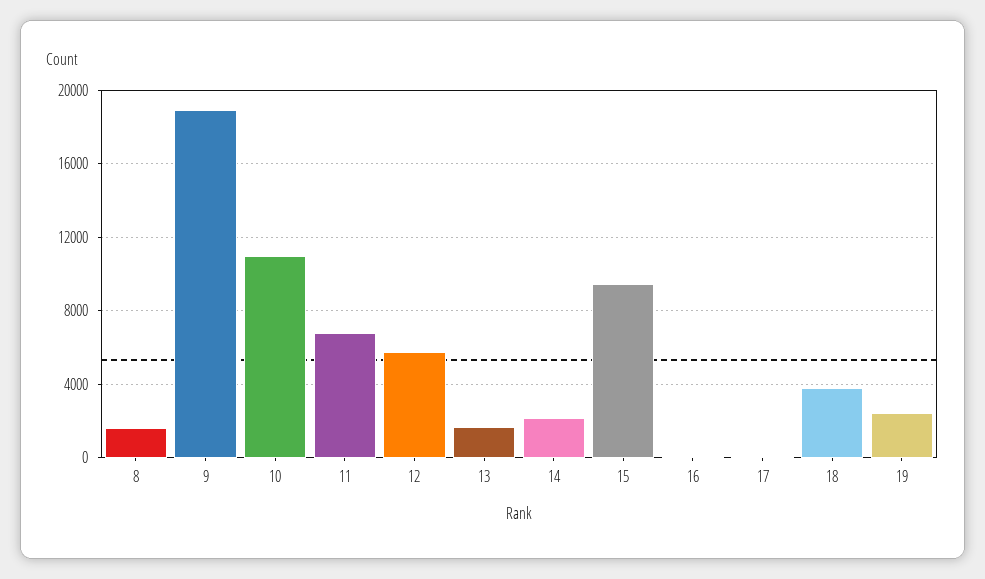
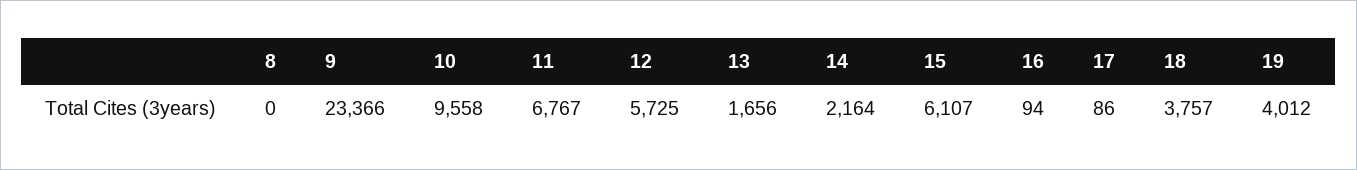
8: 1500 -> 0
9: 19000 -> 23366
10: 11000 -> 9558
15: 9500 -> 6107
19: 2500 -> 4012

